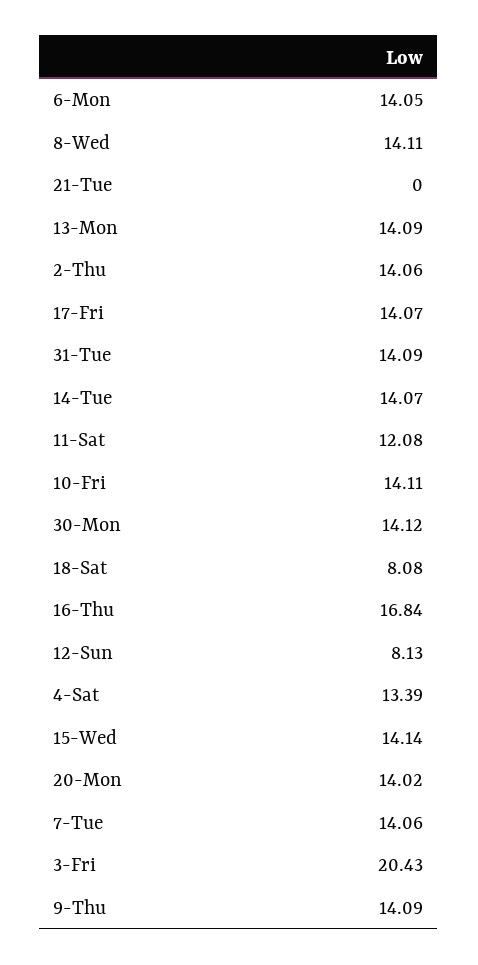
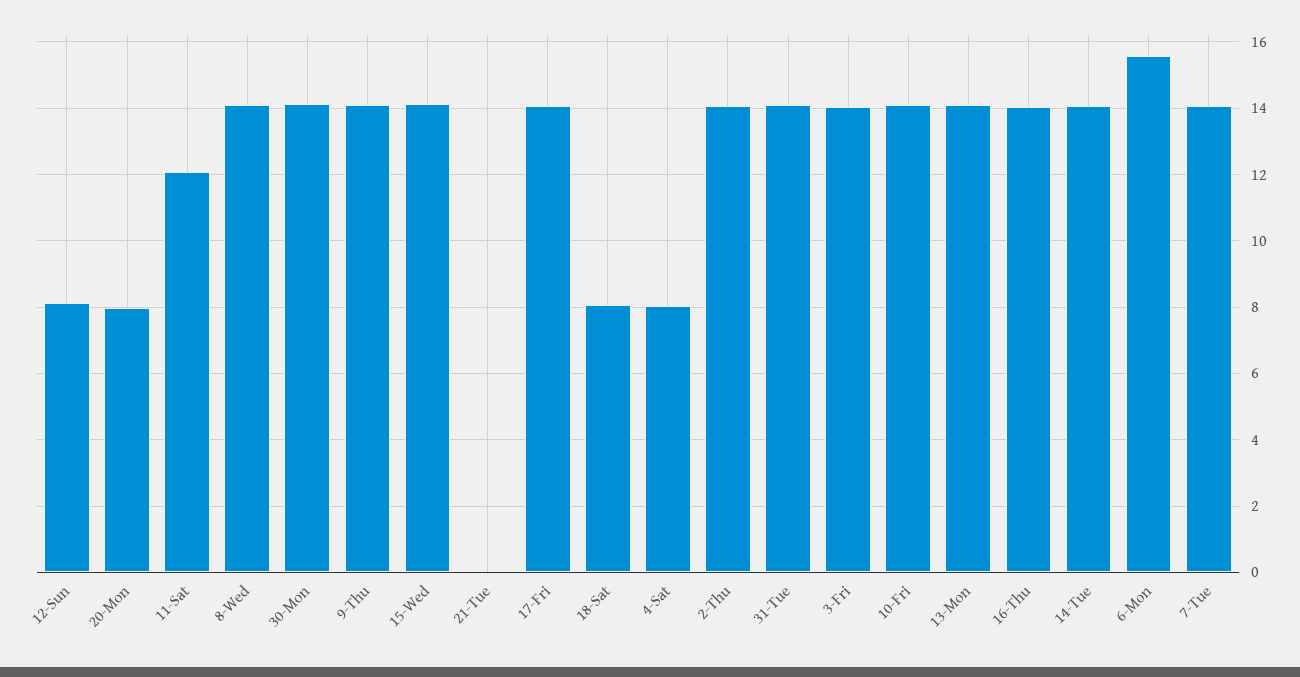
6-Mon: 14.05 -> 15.6
16-Thu: 16.84 -> 14
4-Sat: 13.39 -> 8
20-Mon: 14.02 -> 8
3-Fri: 20.43 -> 14

